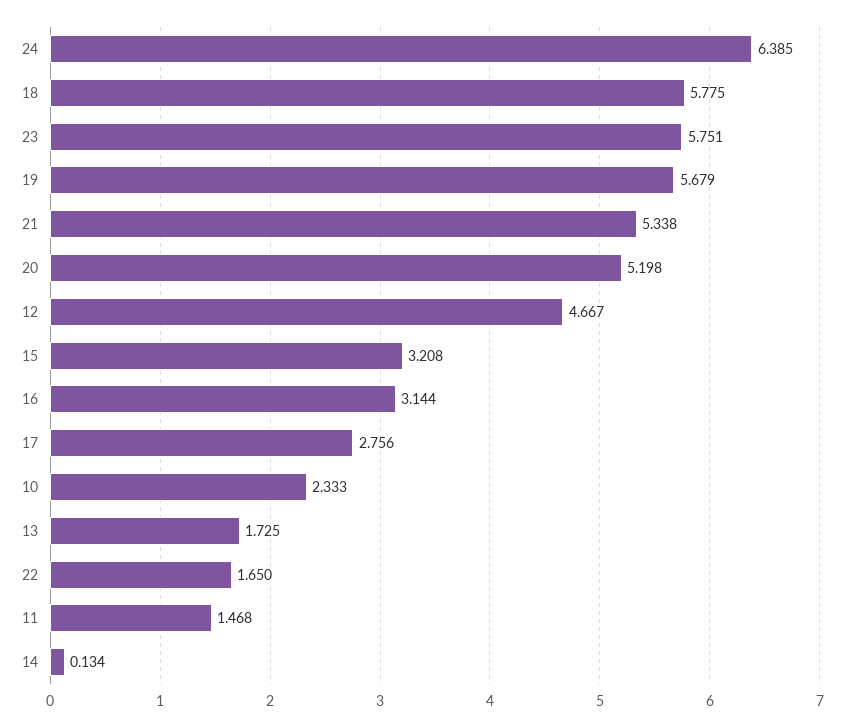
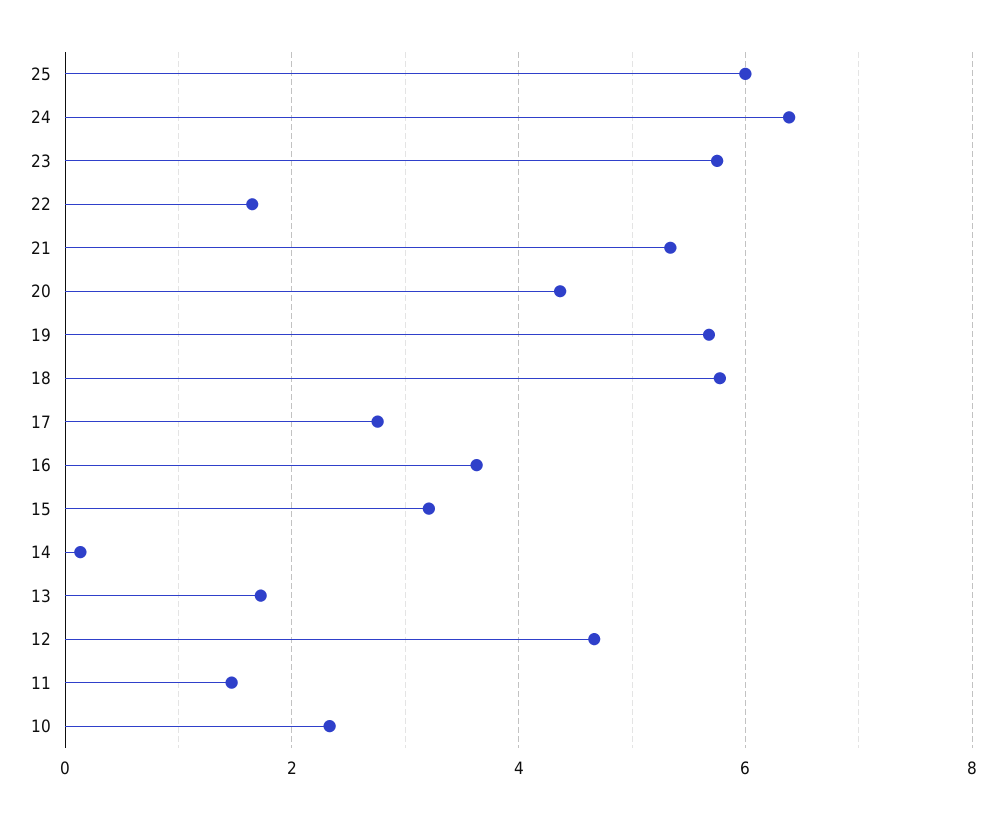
20: 5.198 -> 4.4
16: 3.144 -> 3.6
25: none -> 6

